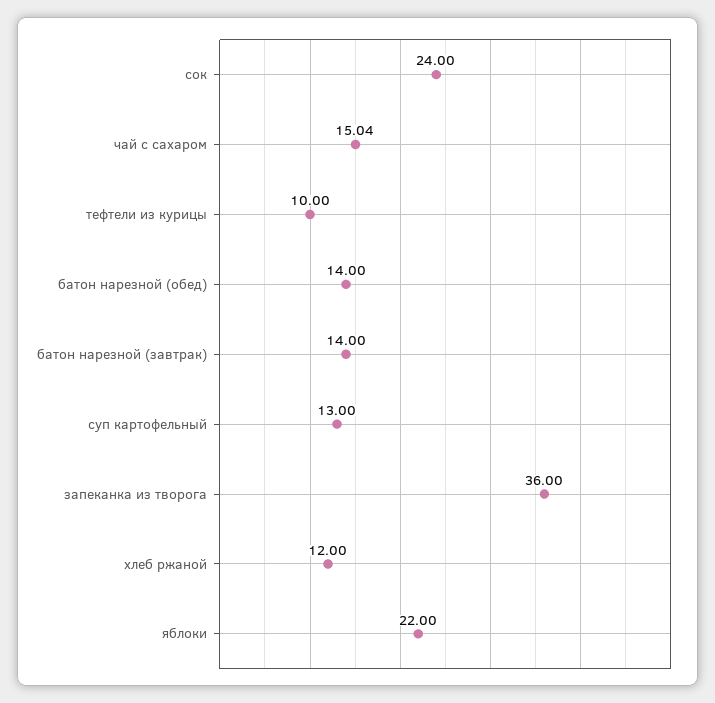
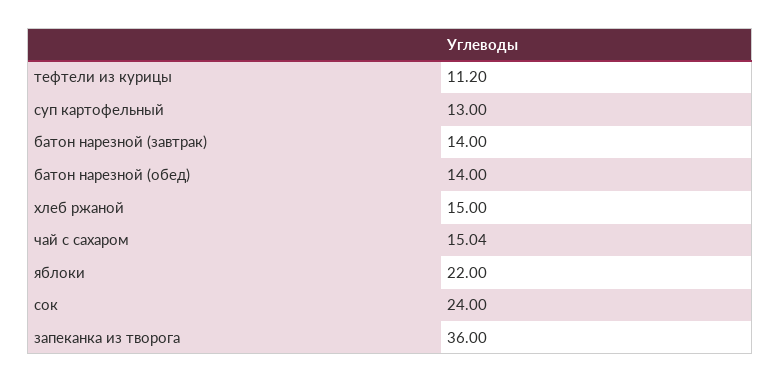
тефтели из курицы: 10 -> 11.2
хлеб ржаной: 12 -> 15

